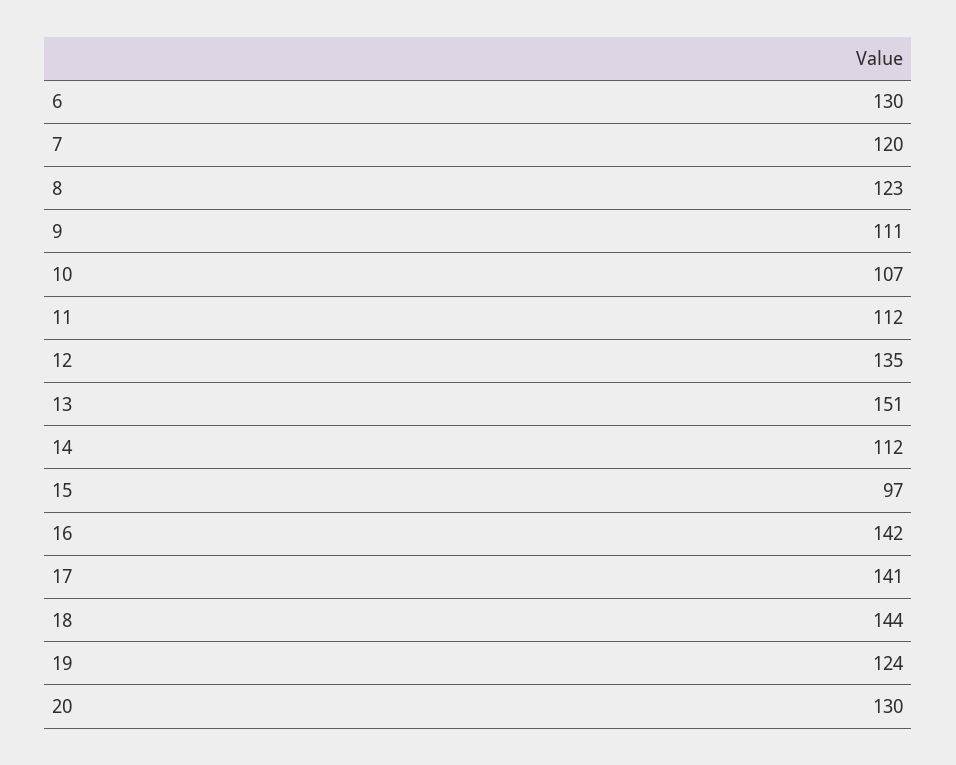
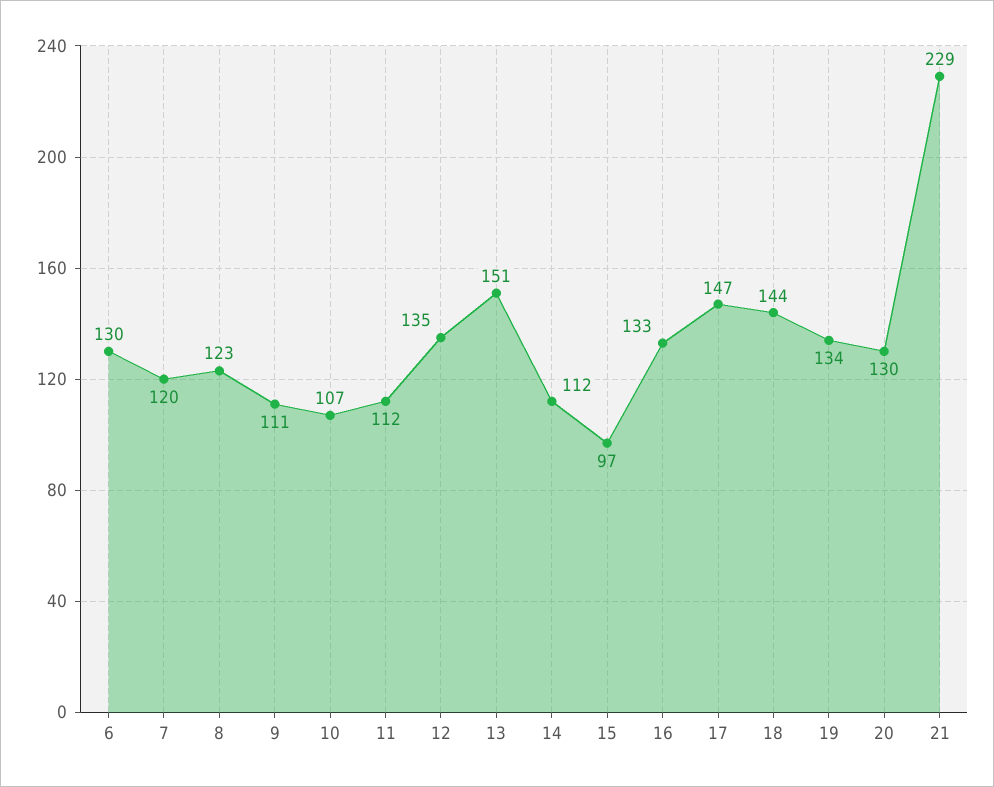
16: 142 -> 133
17: 141 -> 147
19: 124 -> 134
21: none -> 229

